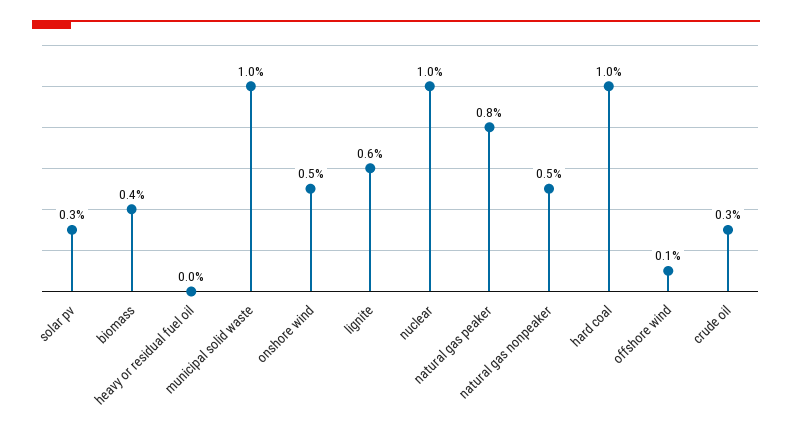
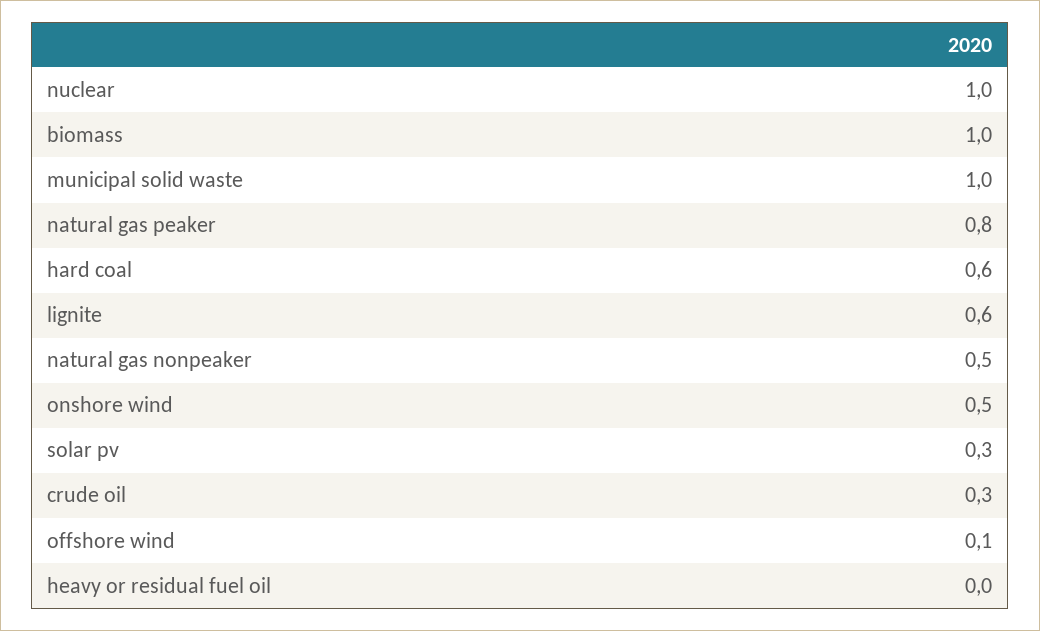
biomass: 0.4 -> 1
hard coal: 1 -> 0.6

